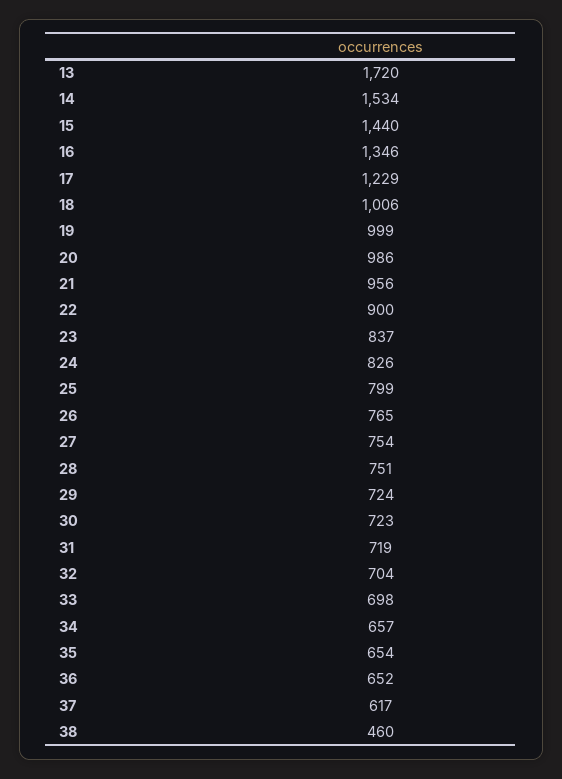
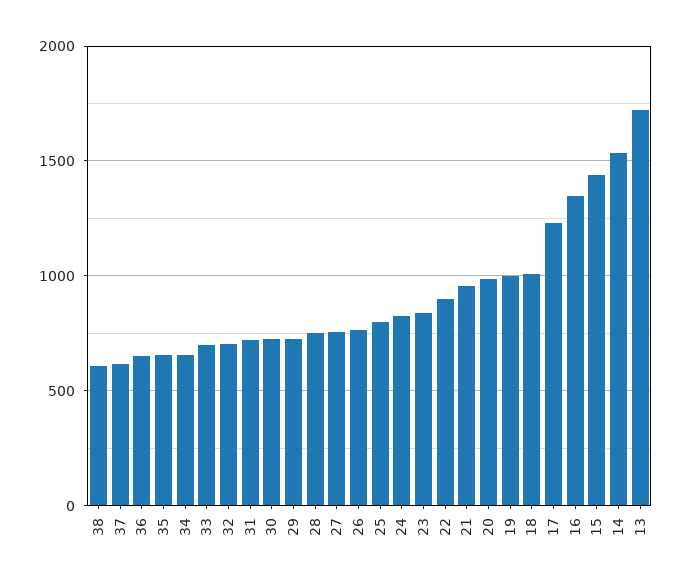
38: 460 -> 600

